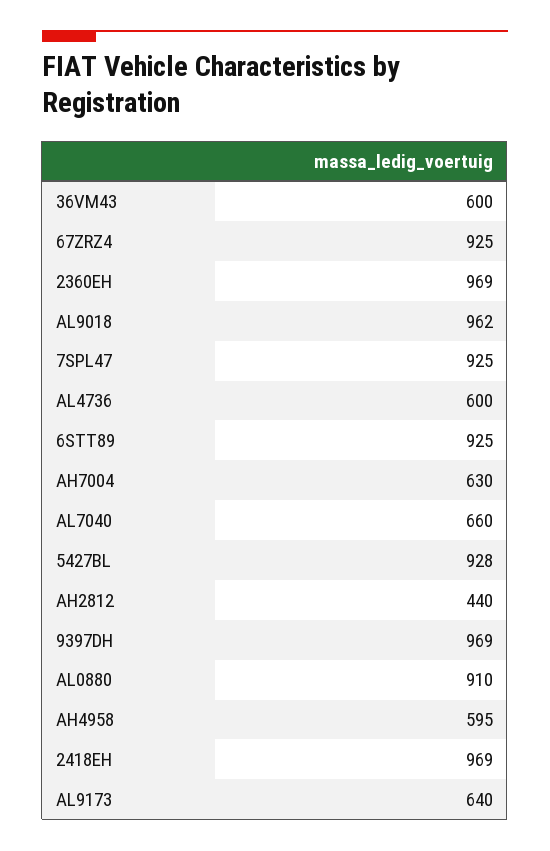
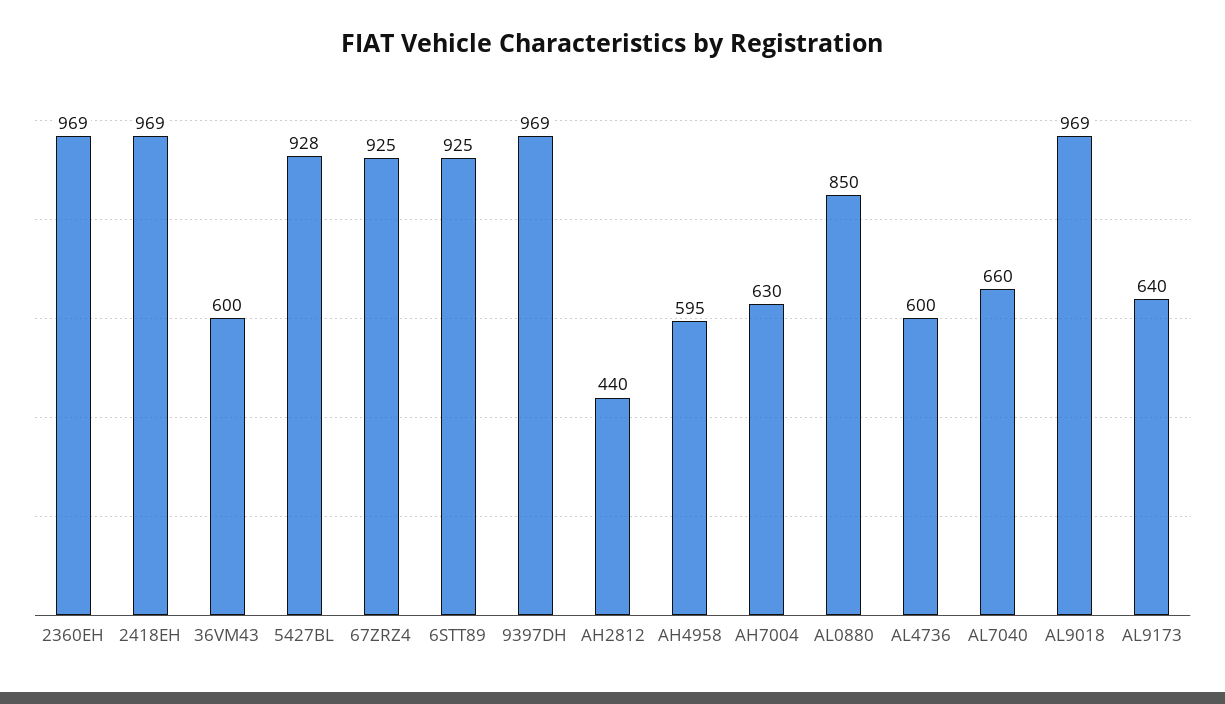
AL9018: 962 -> 969
7SPL47: 925 -> none
AL0880: 910 -> 850

